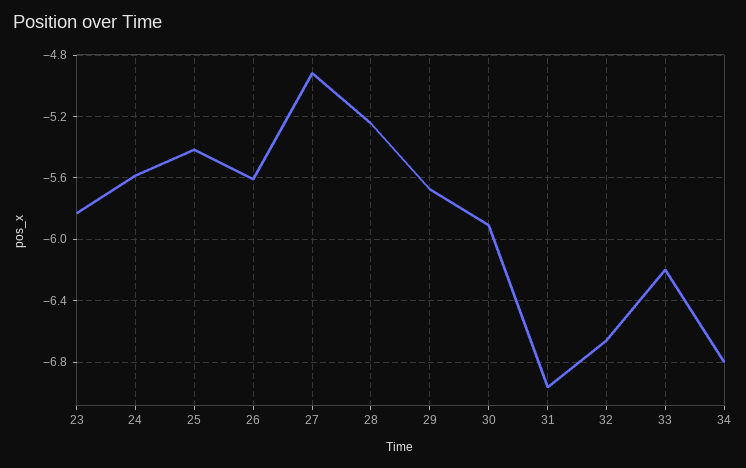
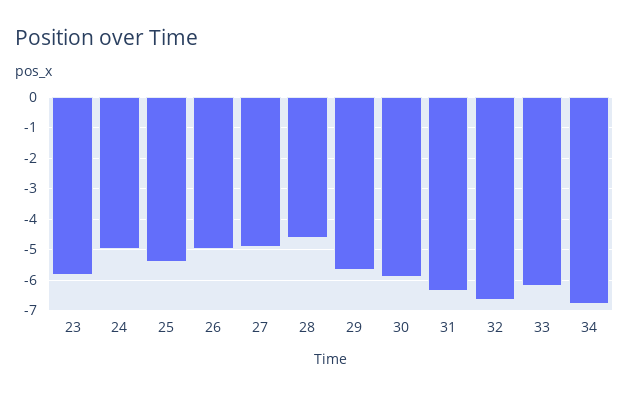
24: -5.6 -> -5
26: -5.6 -> -5
28: -5.25 -> -4.6
31: -6.95 -> -6.4

